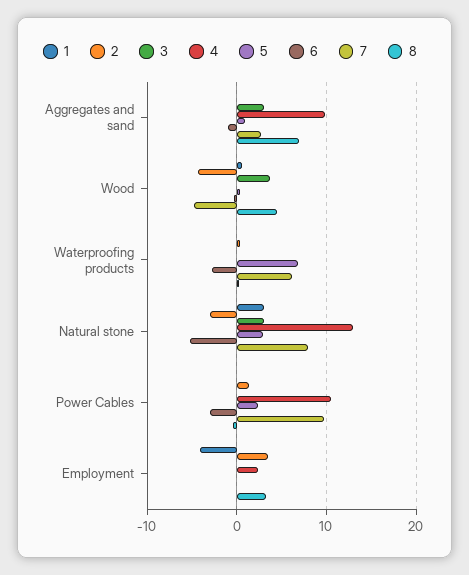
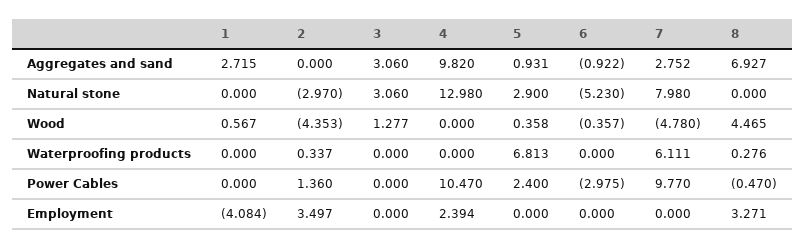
1, Aggregates and sand: 0 -> 2.715
3, Wood: 4 -> 1.277
6, Waterproofing products: -3 -> 0
1, Natural stone: 3 -> 0

